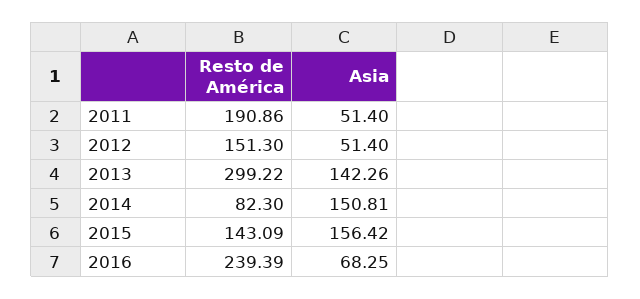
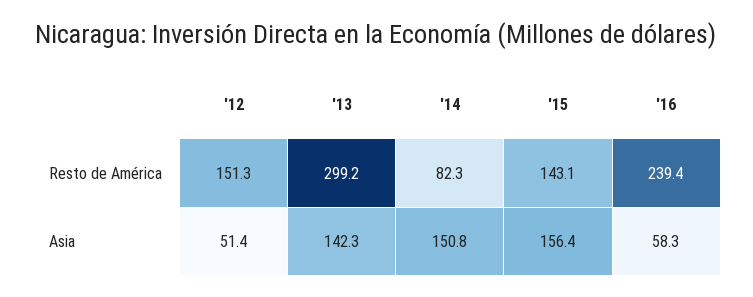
Resto de América, 2011: 190.86 -> none
Asia, 2011: 51.4 -> none
Asia, 2016: 68.25 -> 58.3

